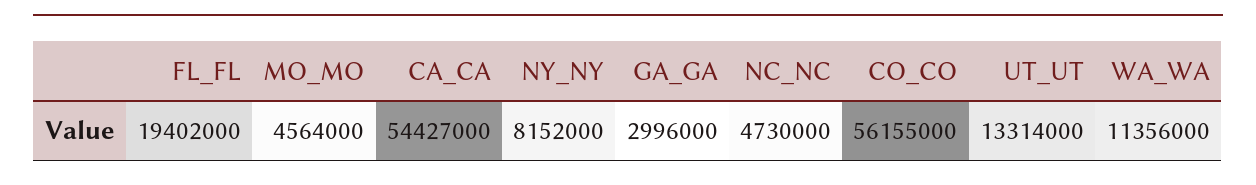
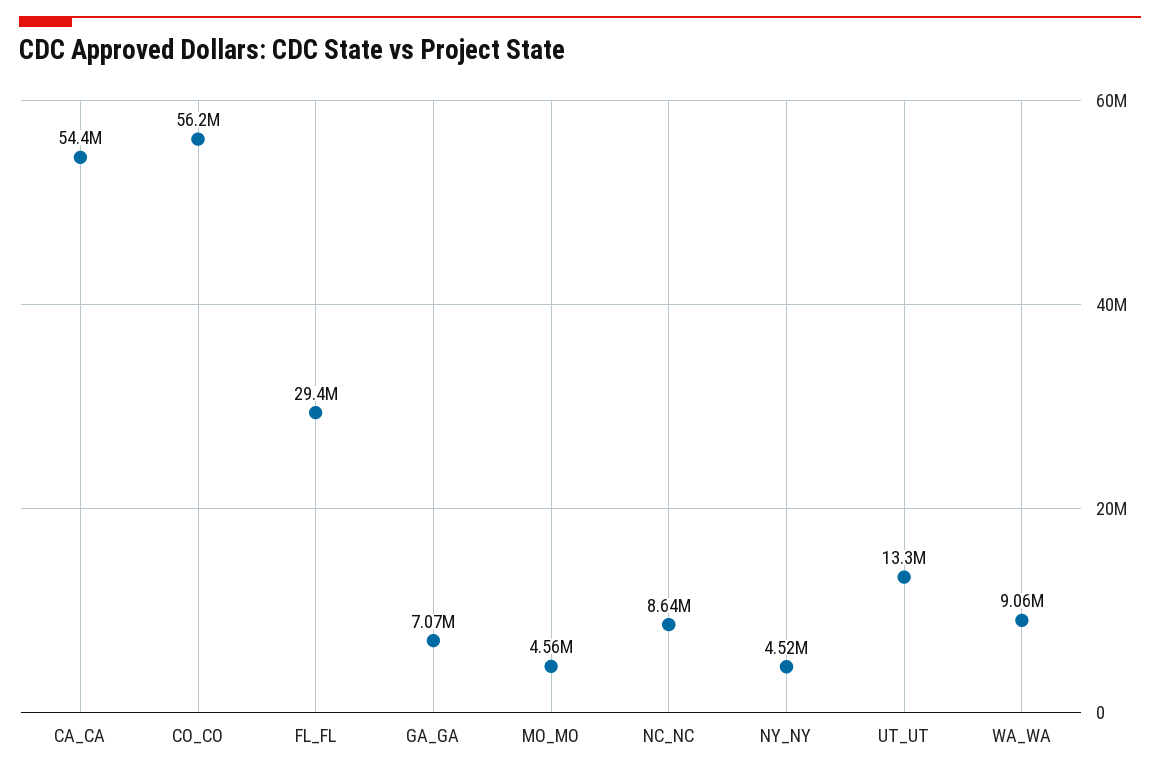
FL_FL: 19402000 -> 29400000
NY_NY: 8152000 -> 4520000
GA_GA: 2996000 -> 7070000
NC_NC: 4730000 -> 8640000
WA_WA: 11356000 -> 9060000

